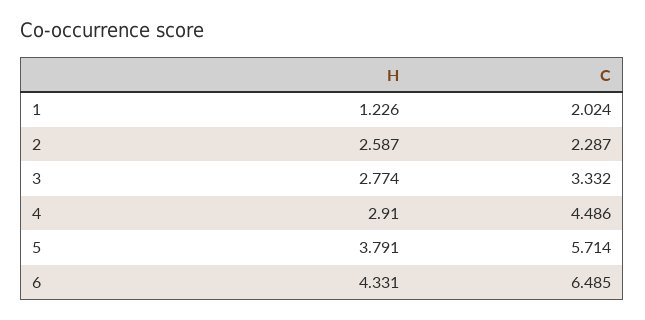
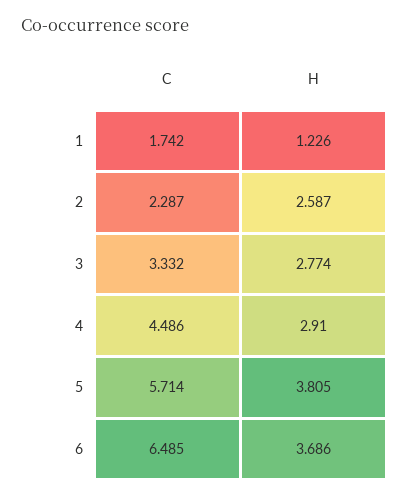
C, 1: 2.024 -> 1.742
H, 5: 3.791 -> 3.805
H, 6: 4.331 -> 3.686

